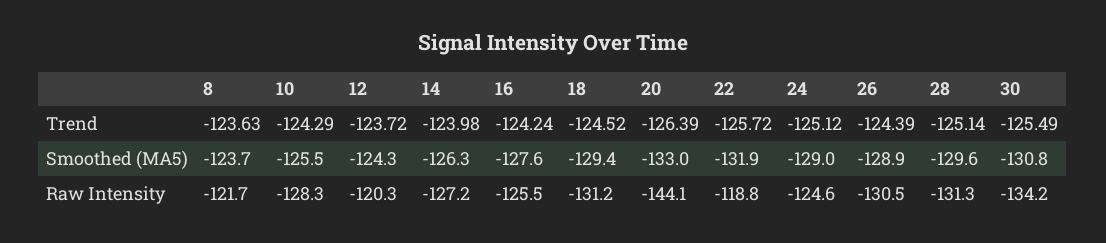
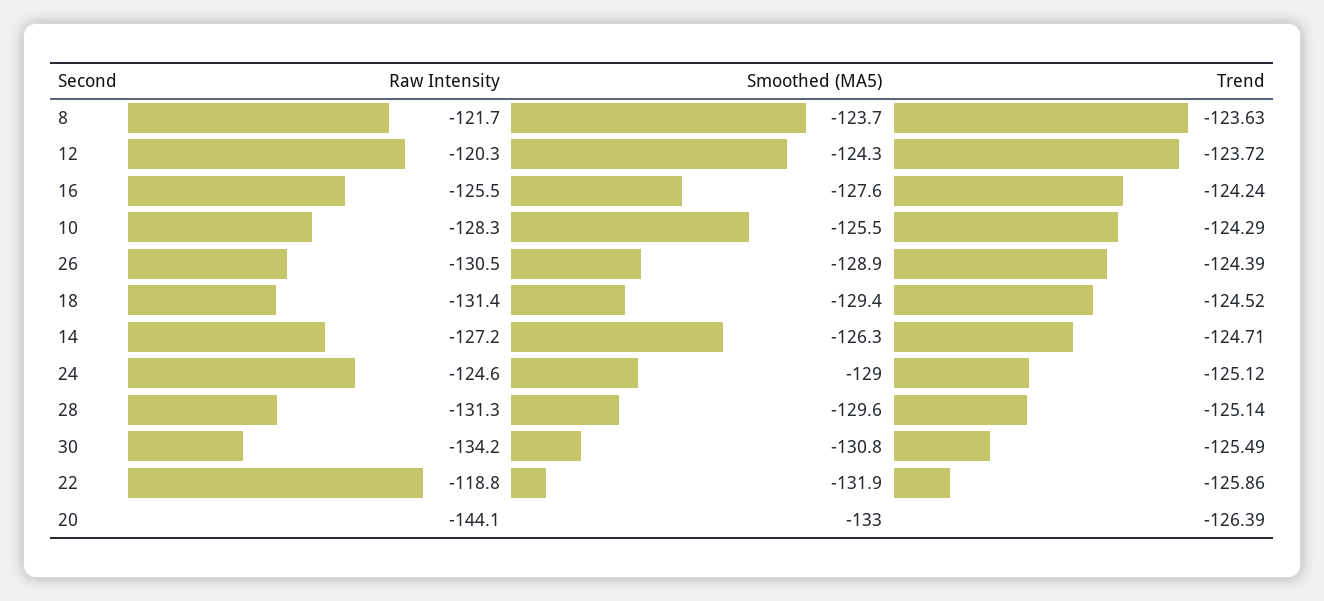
14, Trend: -123.98 -> -124.71
22, Trend: -125.72 -> -125.86
18, Raw Intensity: -131.2 -> -131.4

